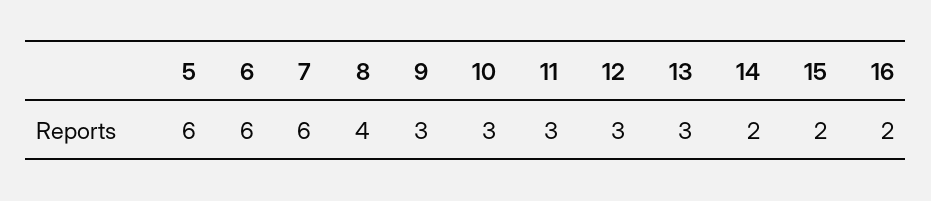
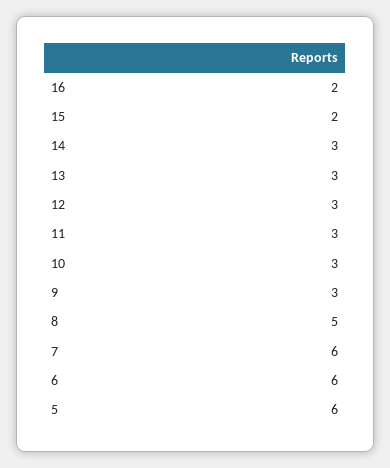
8: 4 -> 5
14: 2 -> 3

